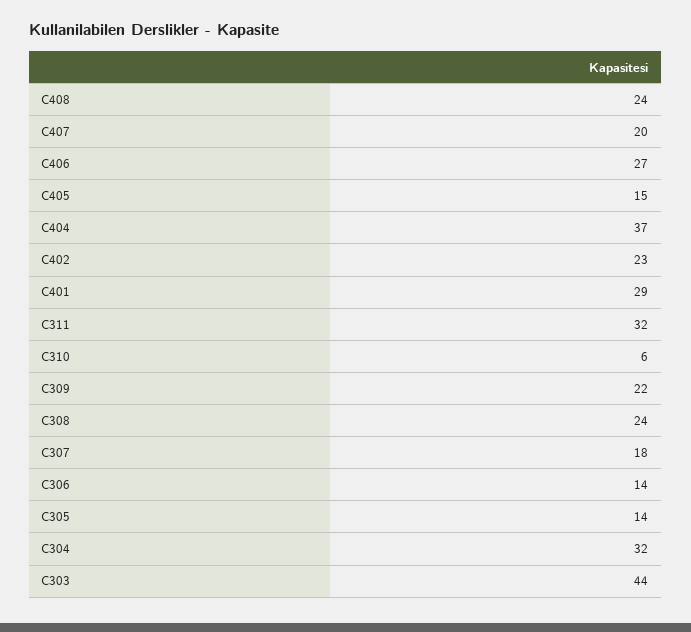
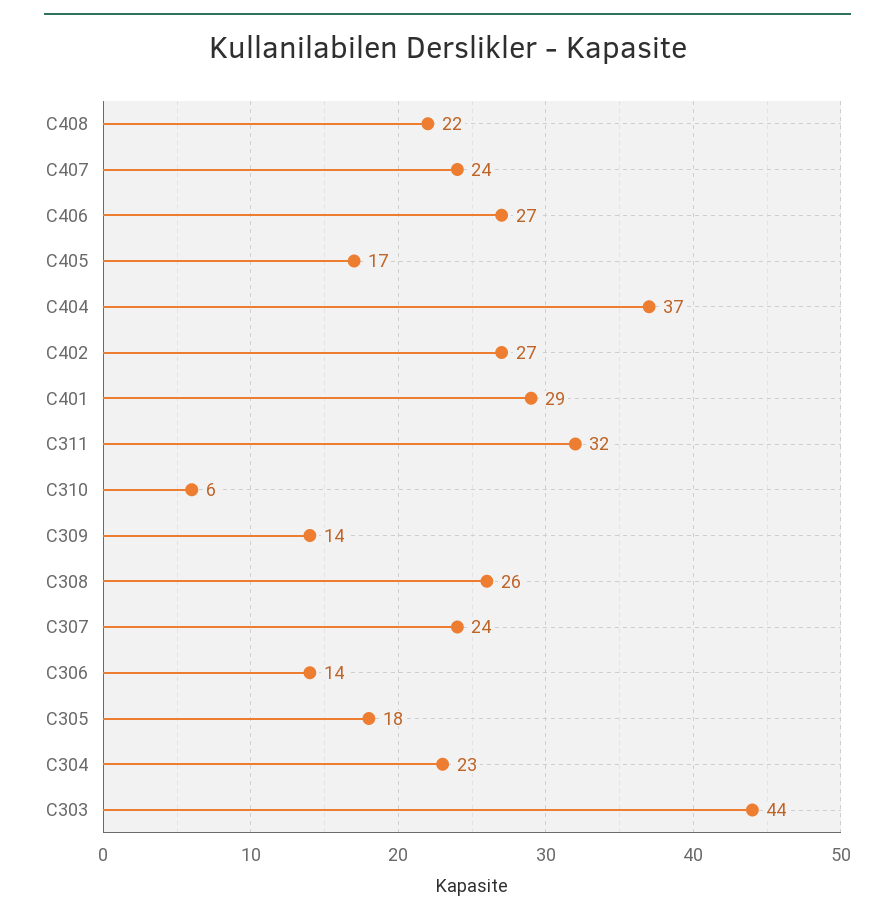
C408: 24 -> 22
C407: 20 -> 24
C405: 15 -> 17
C402: 23 -> 27
C309: 22 -> 14
C308: 24 -> 26
C307: 18 -> 24
C305: 14 -> 18
C304: 32 -> 23

